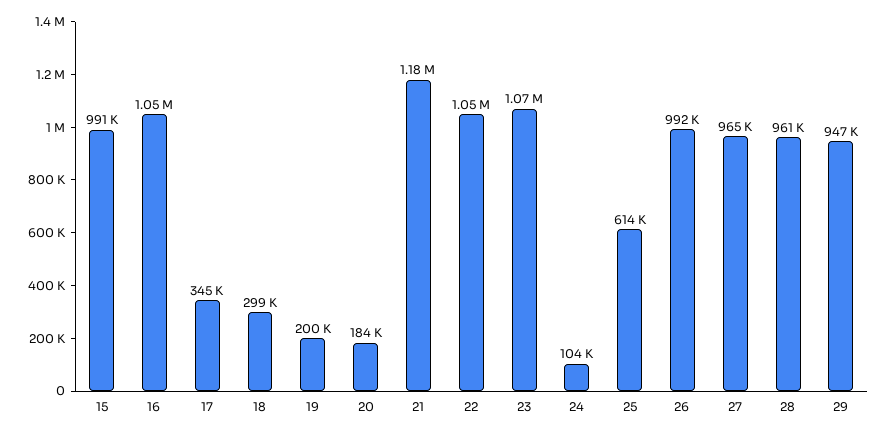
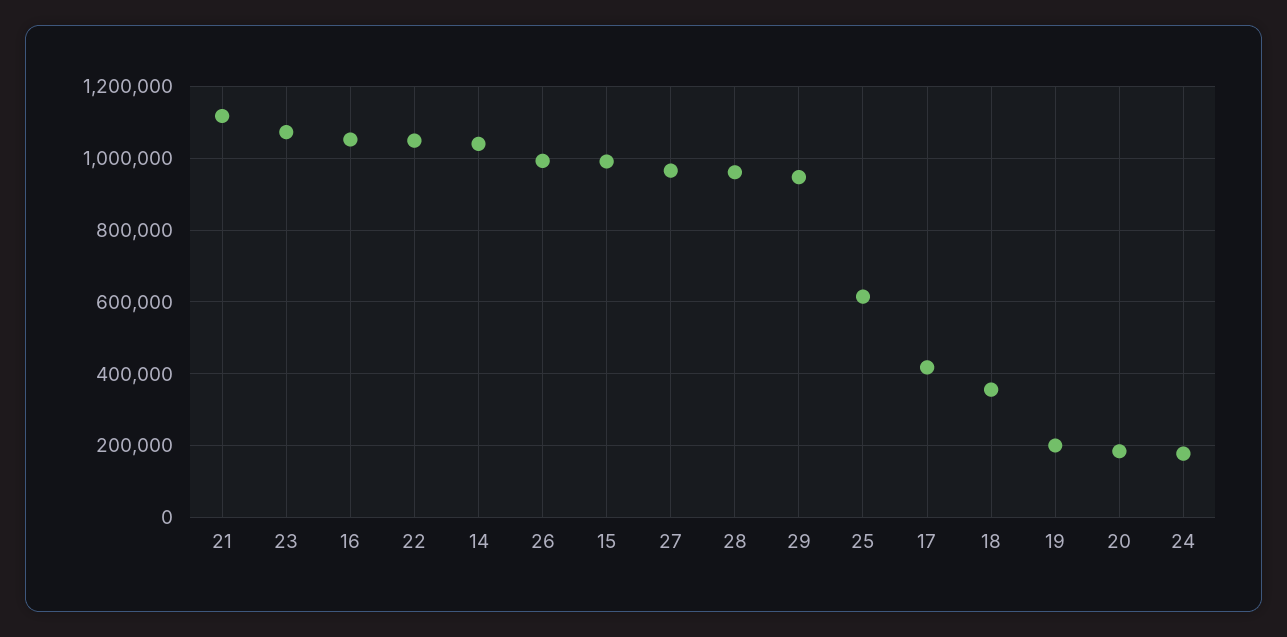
17: 345000 -> 420000
18: 299000 -> 360000
21: 1180000 -> 1120000
24: 104000 -> 180000
14: none -> 1040000

